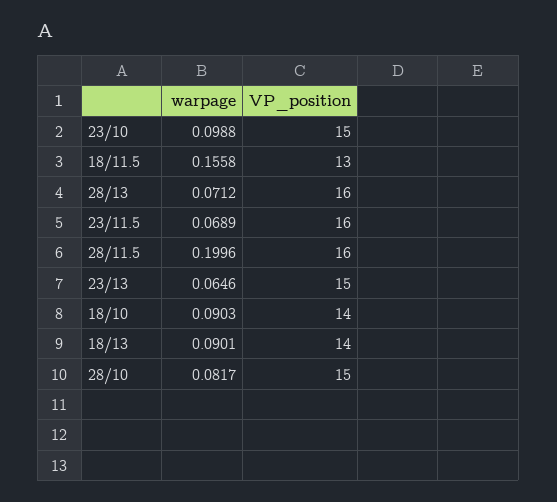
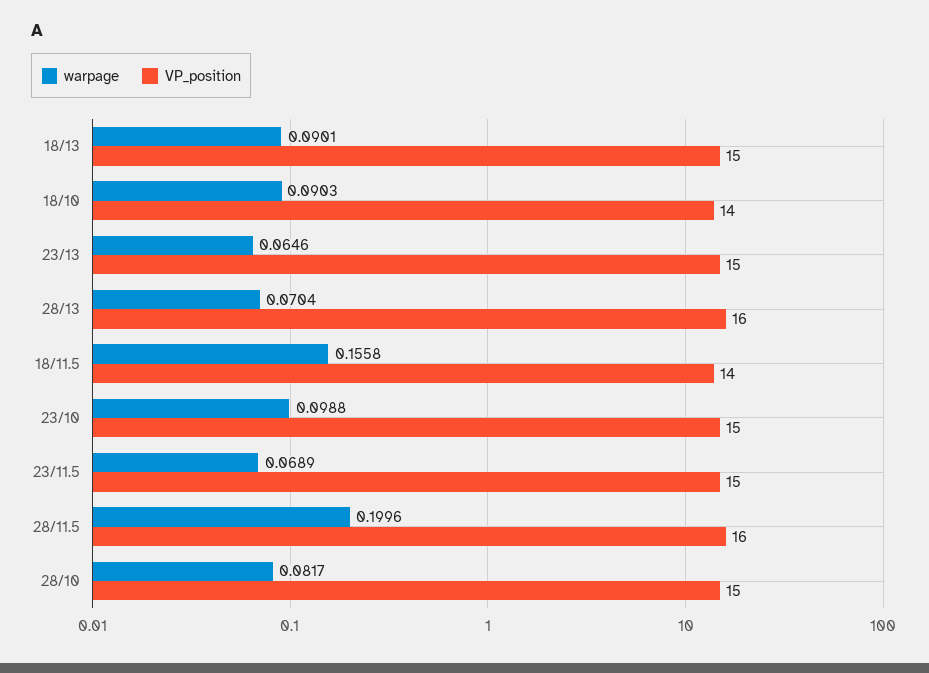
VP_position, 18/11.5: 13 -> 14
warpage, 28/13: 0.0712 -> 0.0704
VP_position, 23/11.5: 16 -> 15
VP_position, 18/13: 14 -> 15

